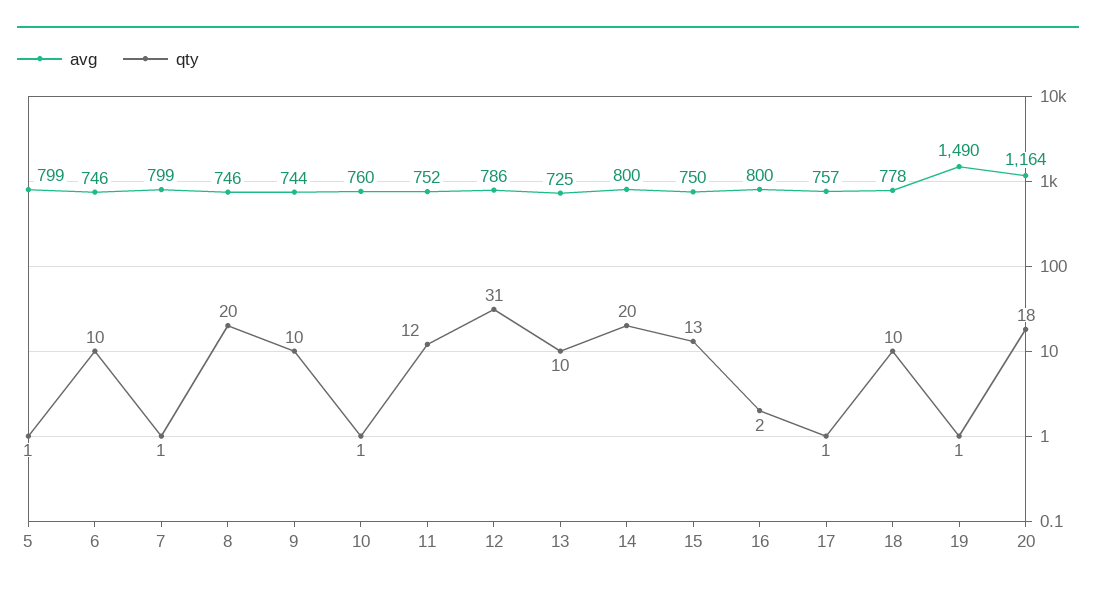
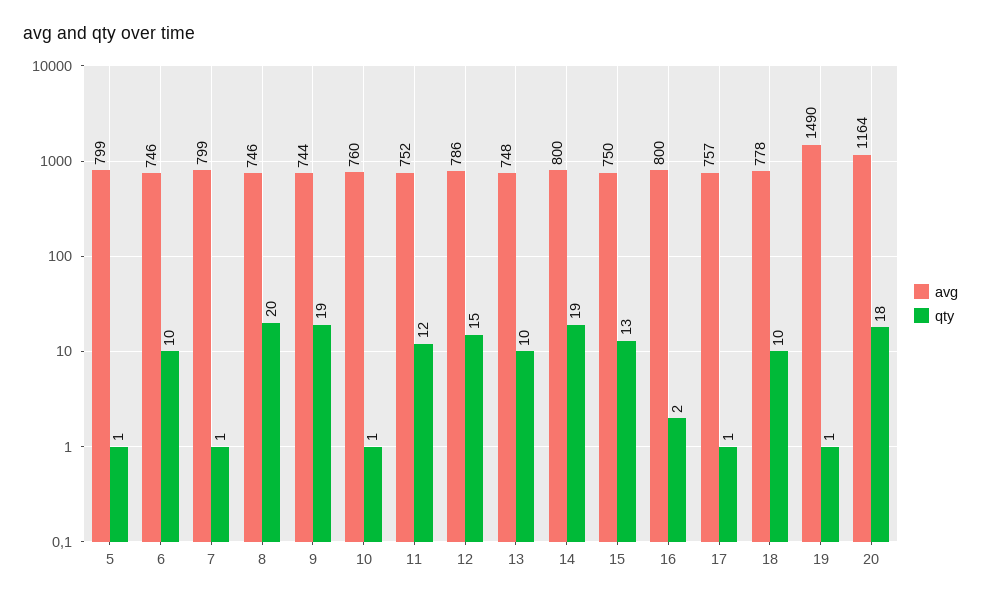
qty, 9: 10 -> 19
qty, 12: 31 -> 15
avg, 13: 725 -> 748
qty, 14: 20 -> 19

